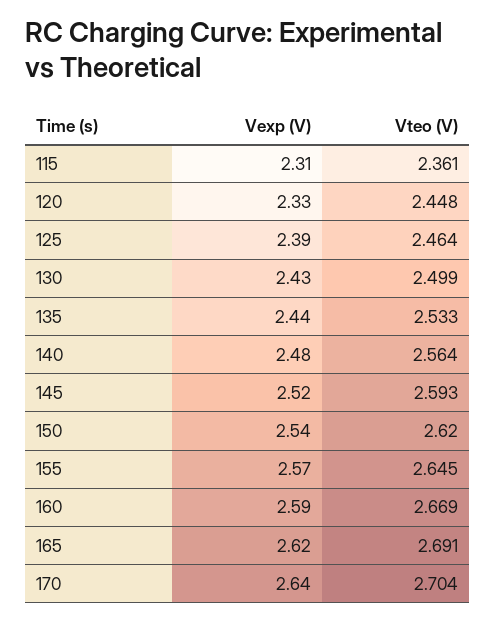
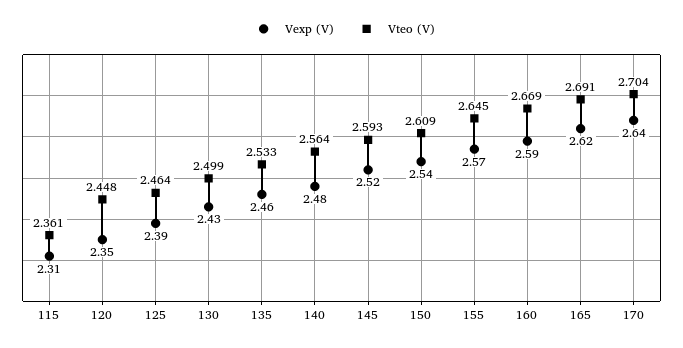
Vexp (V), 120: 2.33 -> 2.35
Vexp (V), 135: 2.44 -> 2.46
Vteo (V), 150: 2.62 -> 2.609

